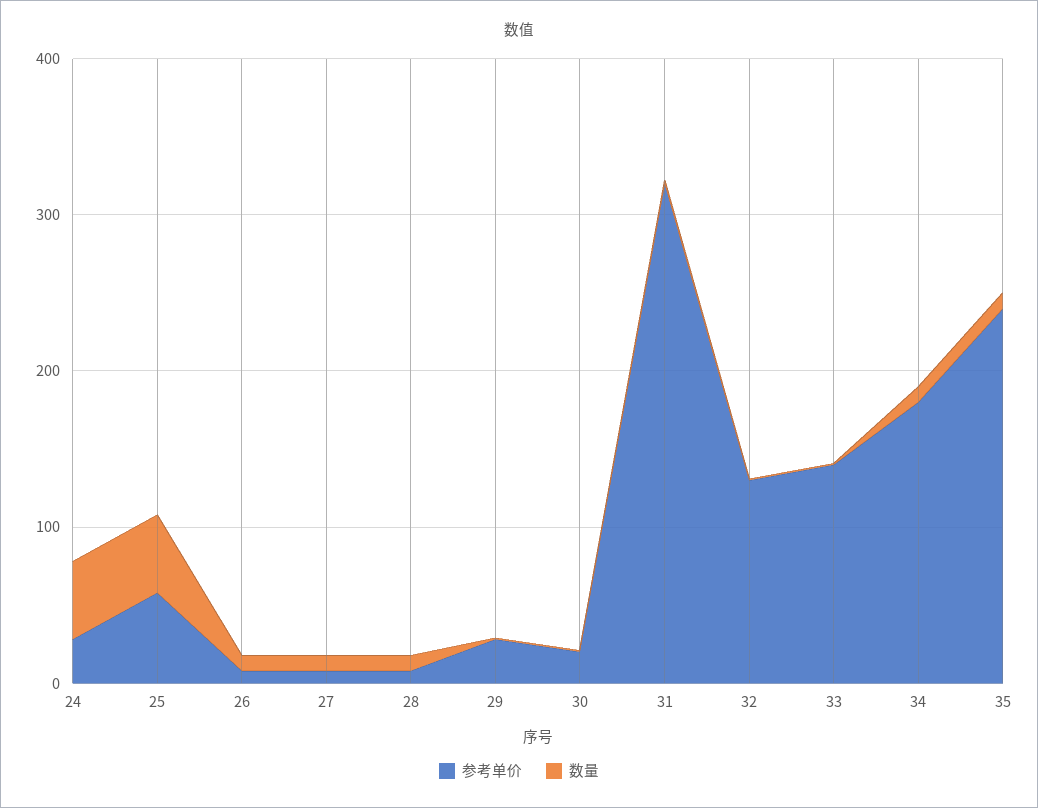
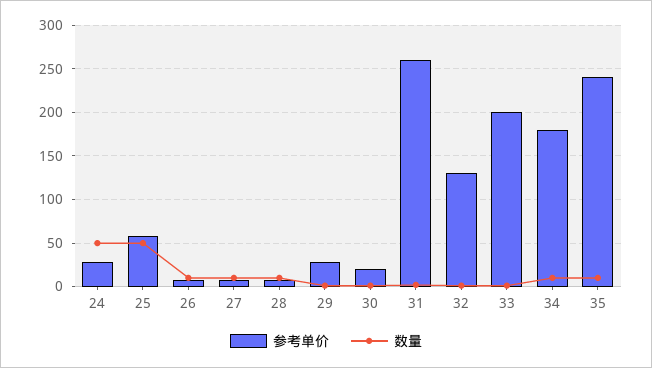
参考单价, 31: 320 -> 260
参考单价, 33: 140 -> 200

